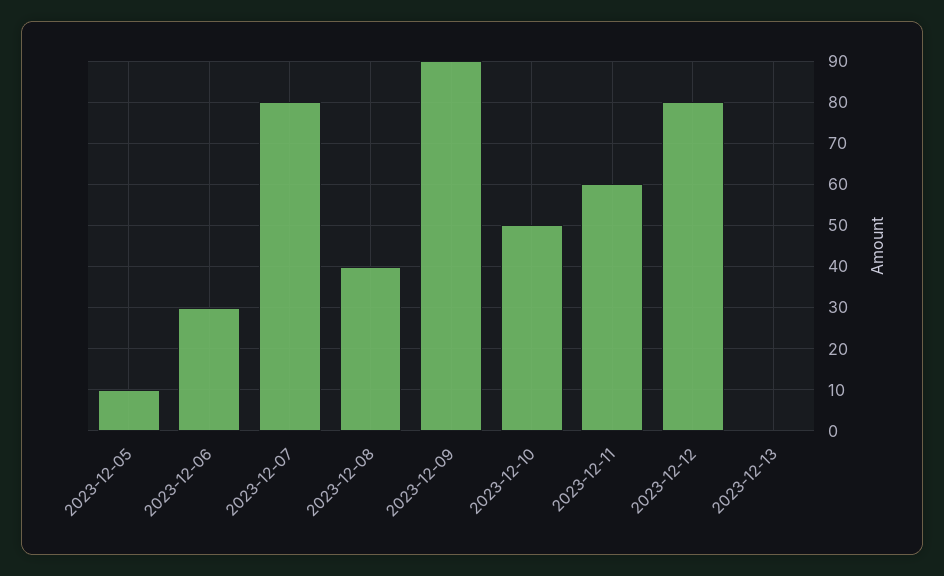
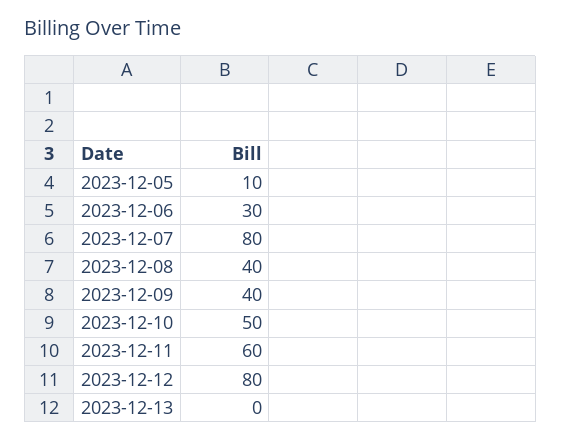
2023-12-09: 90 -> 40

